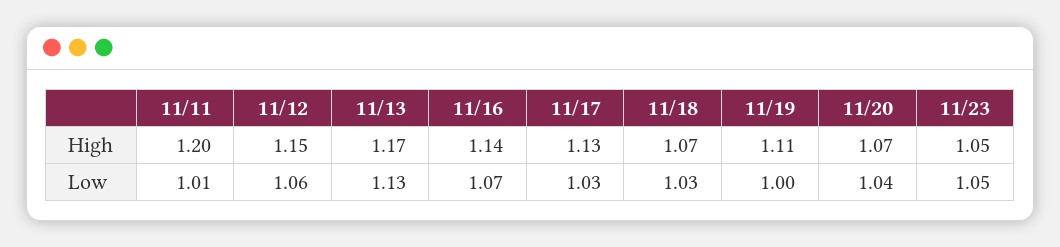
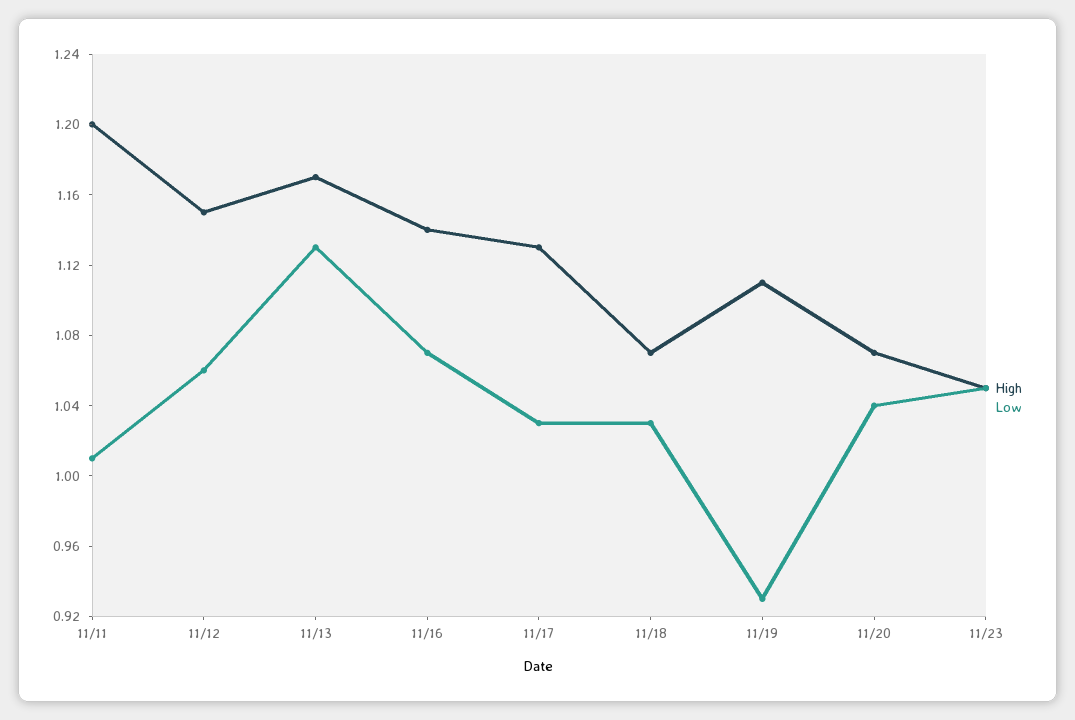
Low, 11/19: 1 -> 0.93

